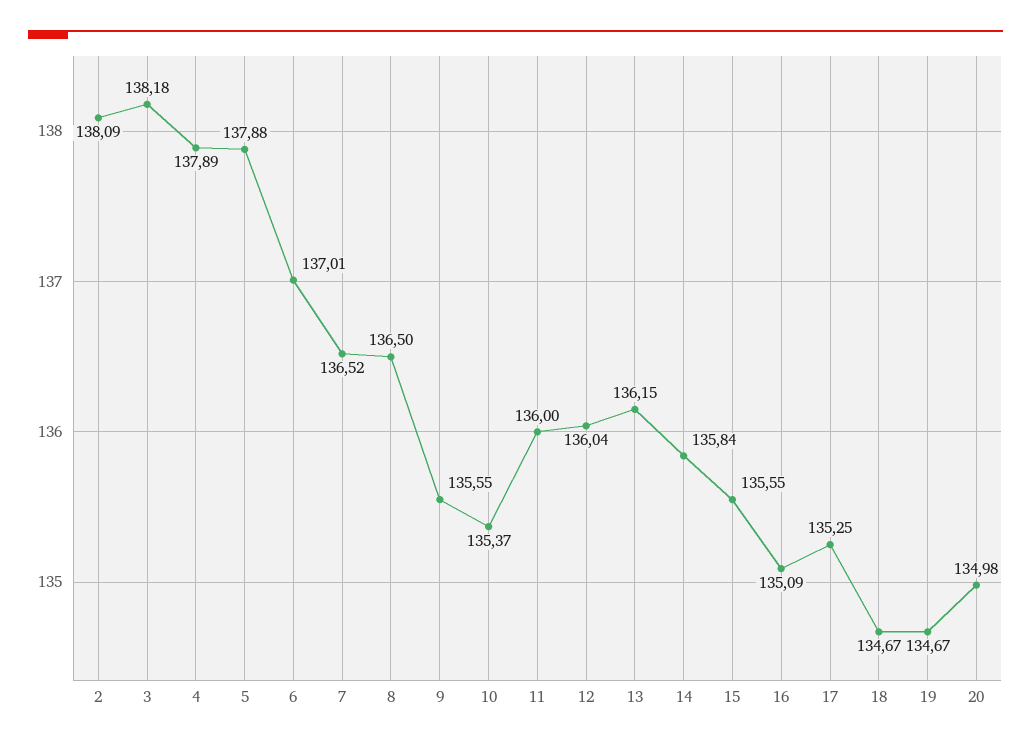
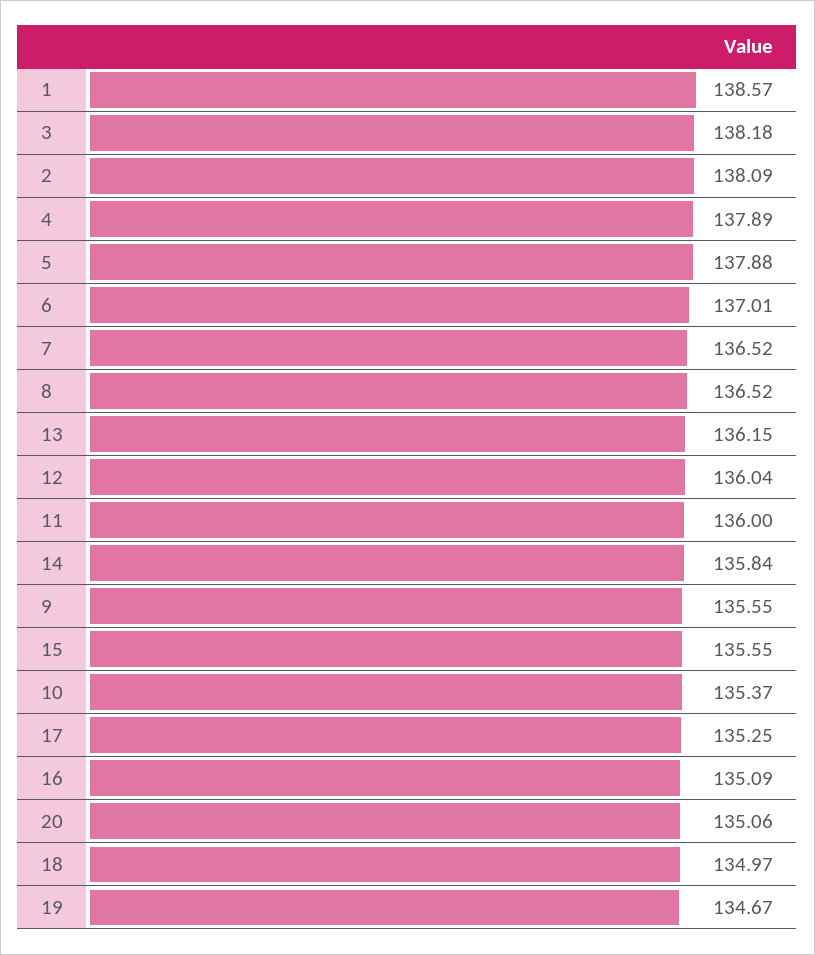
8: 136.5 -> 136.52
18: 134.67 -> 134.97
20: 134.98 -> 135.06
1: none -> 138.57

